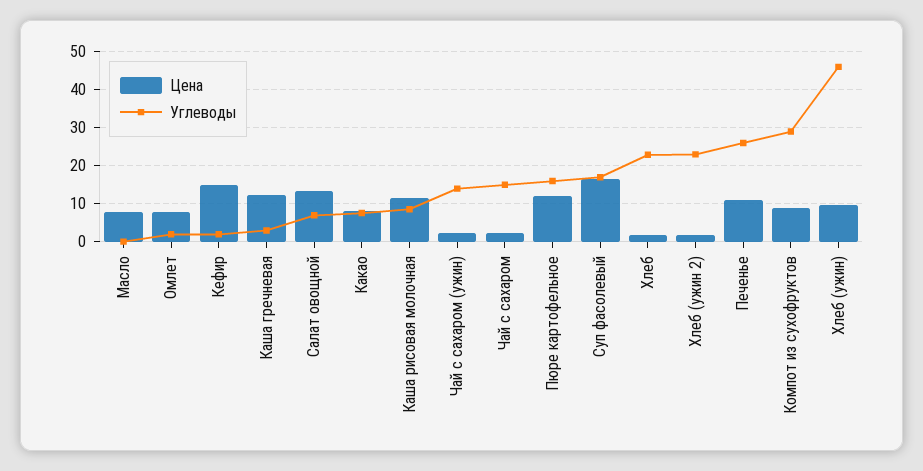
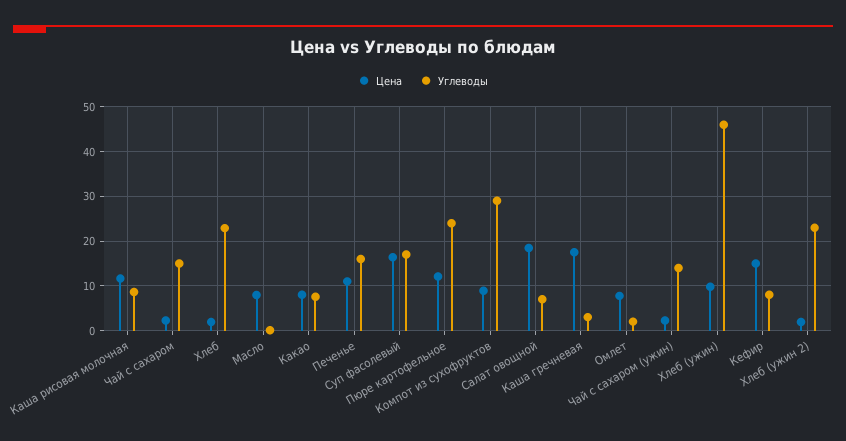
Углеводы, Кефир: 2 -> 8
Цена, Каша гречневая: 12 -> 18
Цена, Салат овощной: 14 -> 18
Углеводы, Пюре картофельное: 16 -> 24
Углеводы, Печенье: 26 -> 16

